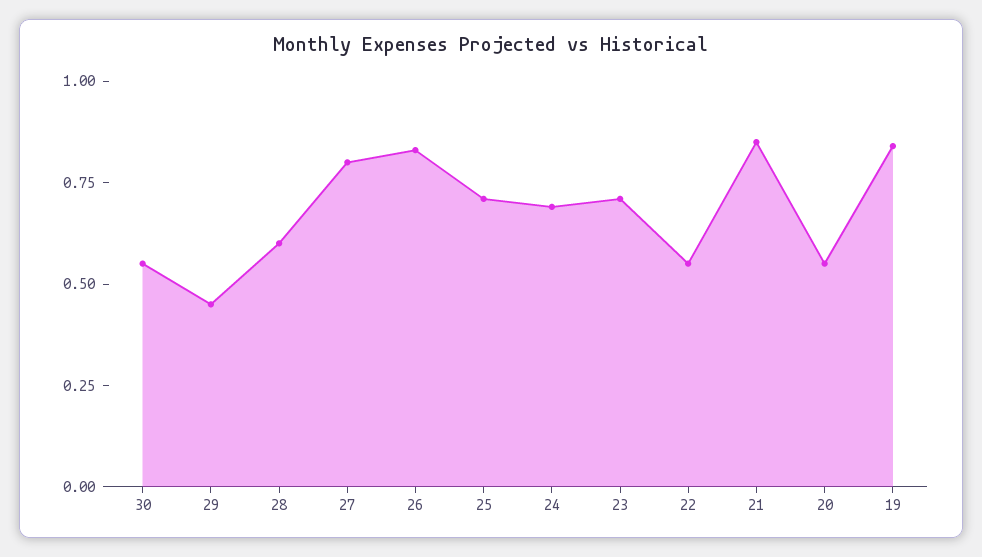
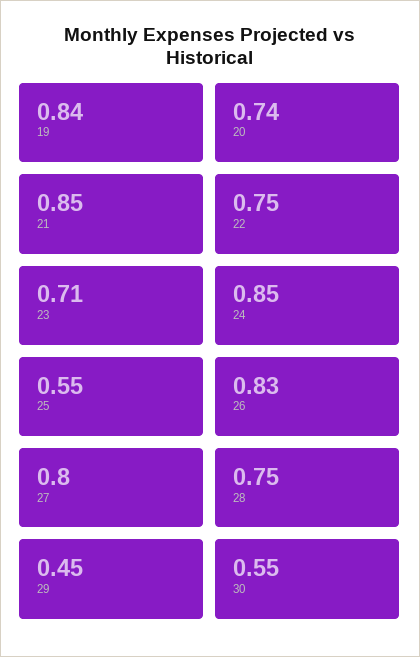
28: 0.6 -> 0.75
25: 0.7 -> 0.55
24: 0.7 -> 0.85
22: 0.55 -> 0.75
20: 0.55 -> 0.74

